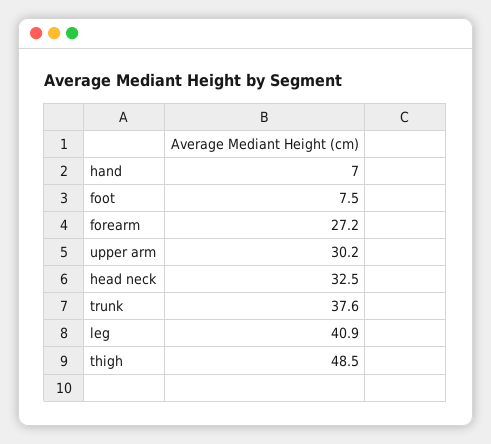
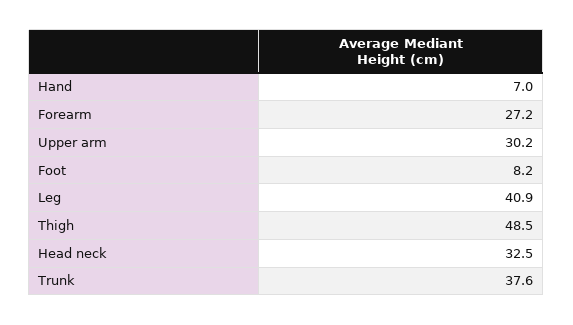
foot: 7.5 -> 8.2

